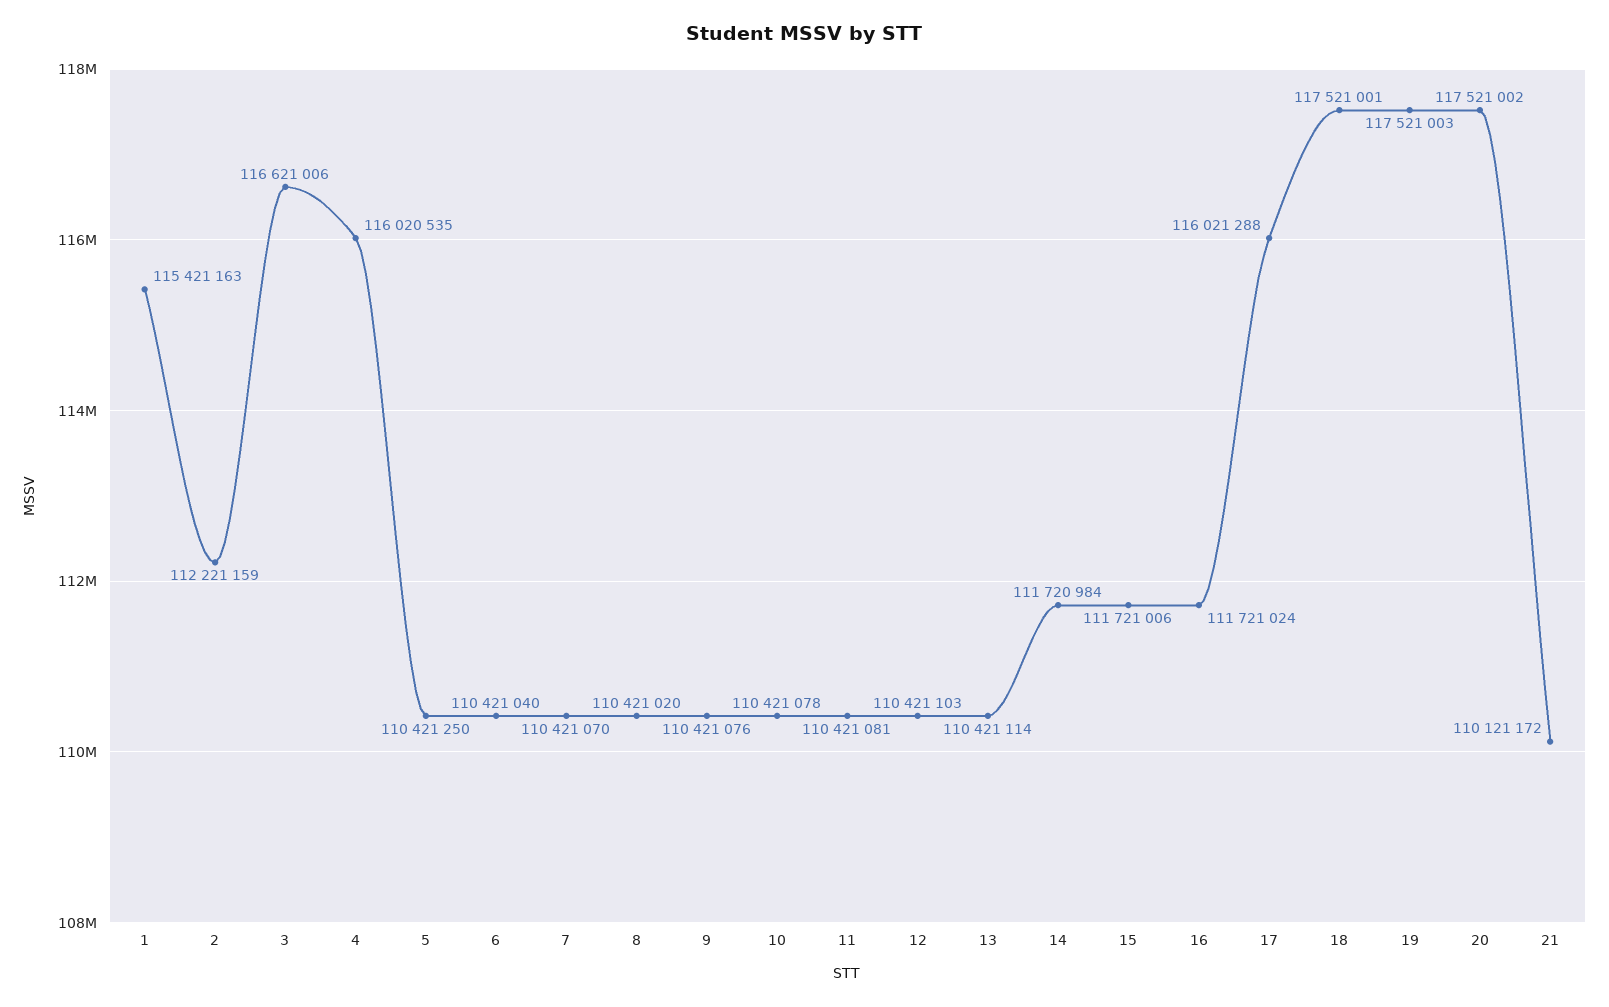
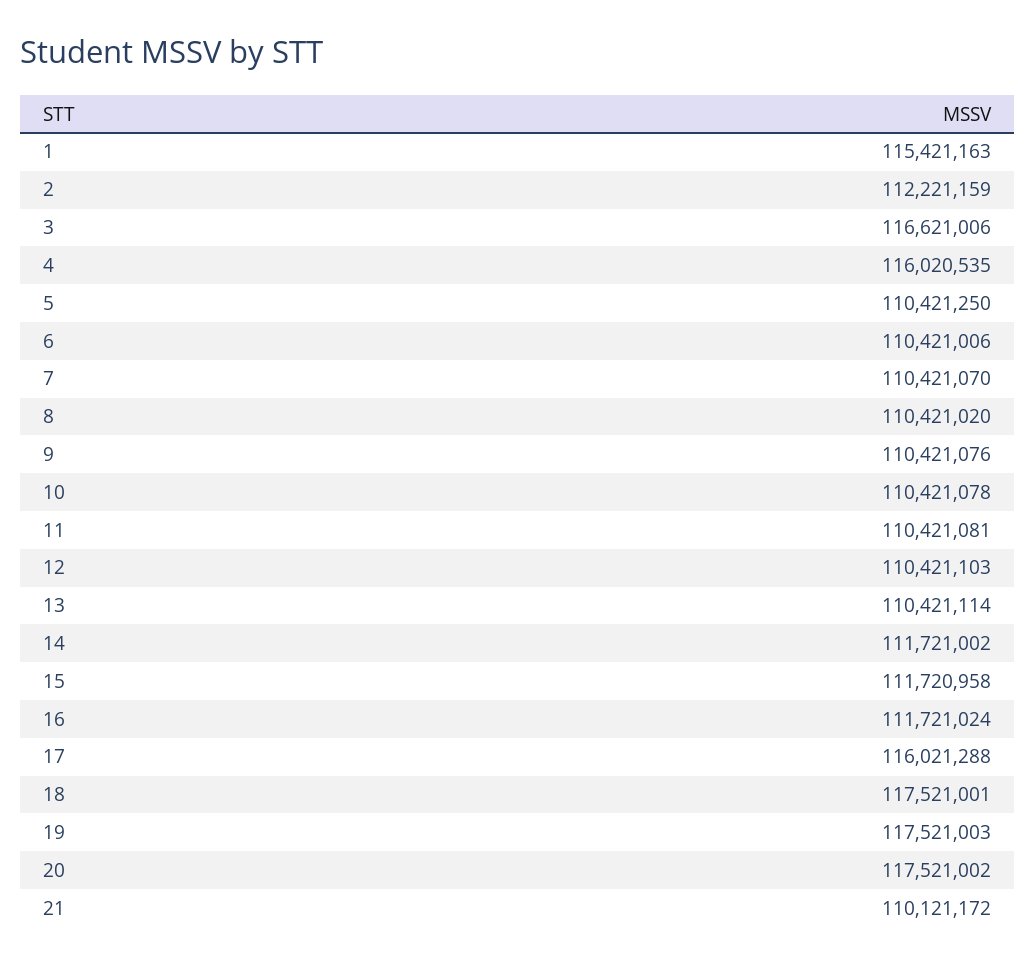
6: 110421040 -> 110421006
14: 111720984 -> 111721002
15: 111721006 -> 111720958

